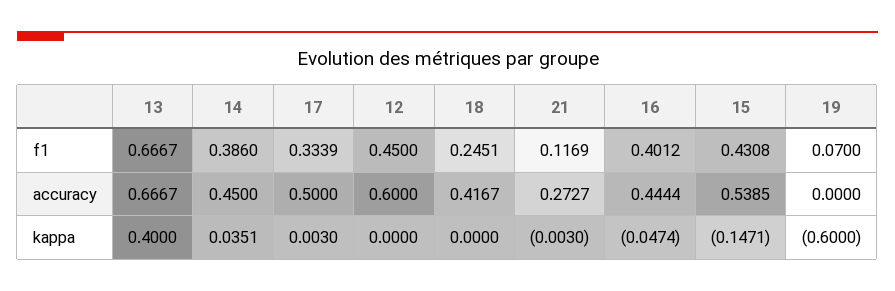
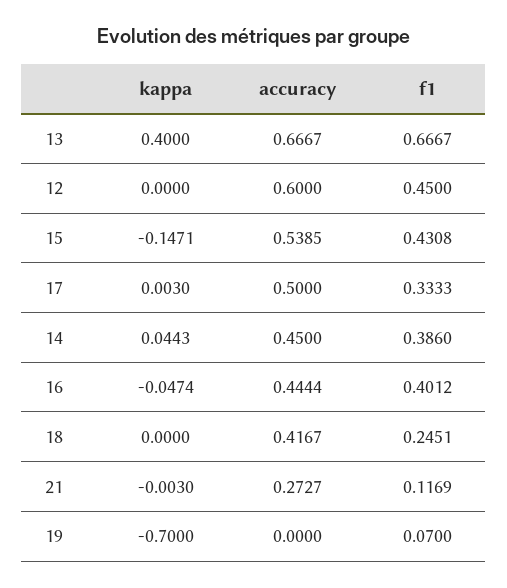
17, f1: 0.3339 -> 0.3333
14, kappa: 0.0351 -> 0.0443
19, kappa: -0.6 -> -0.7

